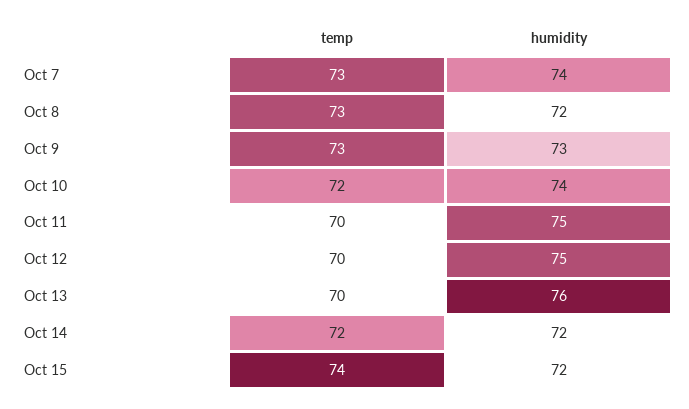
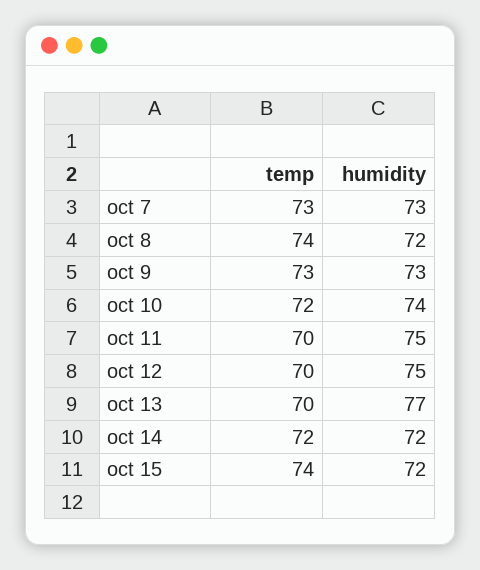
humidity, Oct 7: 74 -> 73
temp, Oct 8: 73 -> 74
humidity, Oct 13: 76 -> 77

